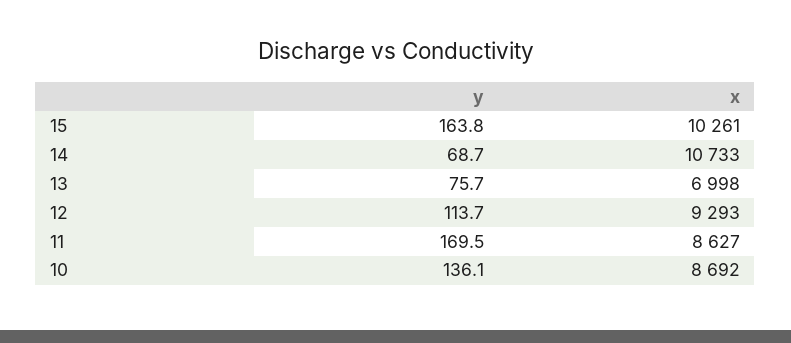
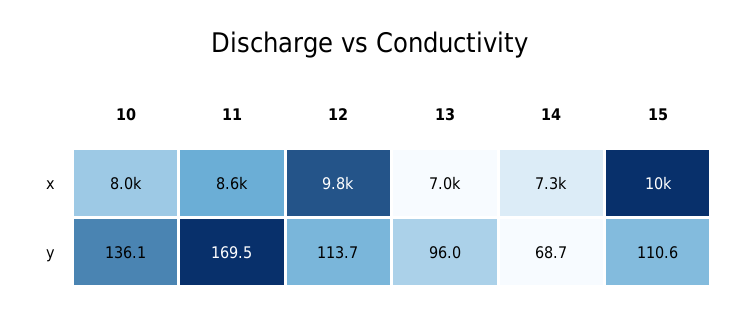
y, 15: 163.8 -> 110.6
x, 14: 10733 -> 7300
y, 13: 75.7 -> 96
x, 12: 9293 -> 9800
x, 10: 8692 -> 8000

